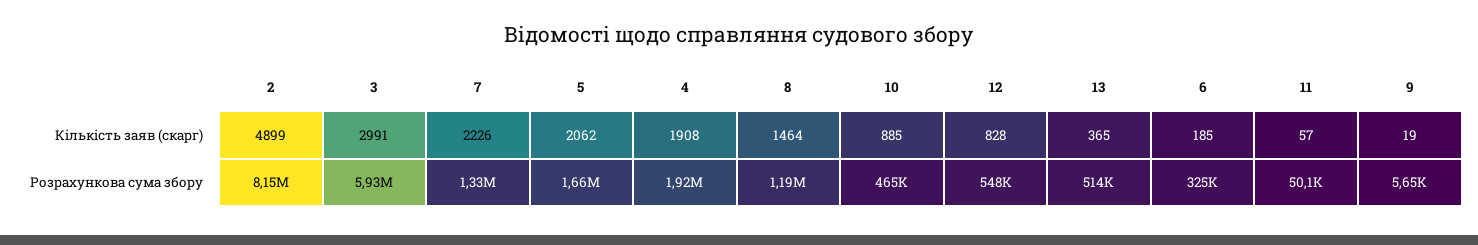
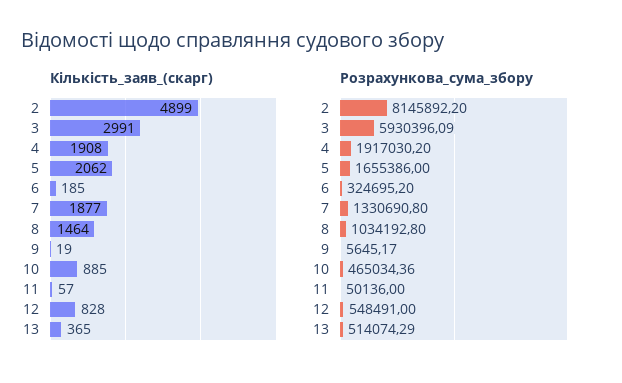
Кількість заяв (скарг), 7: 2226 -> 1877
Розрахункова сума збору, 8: 1190000 -> 1034192.8

